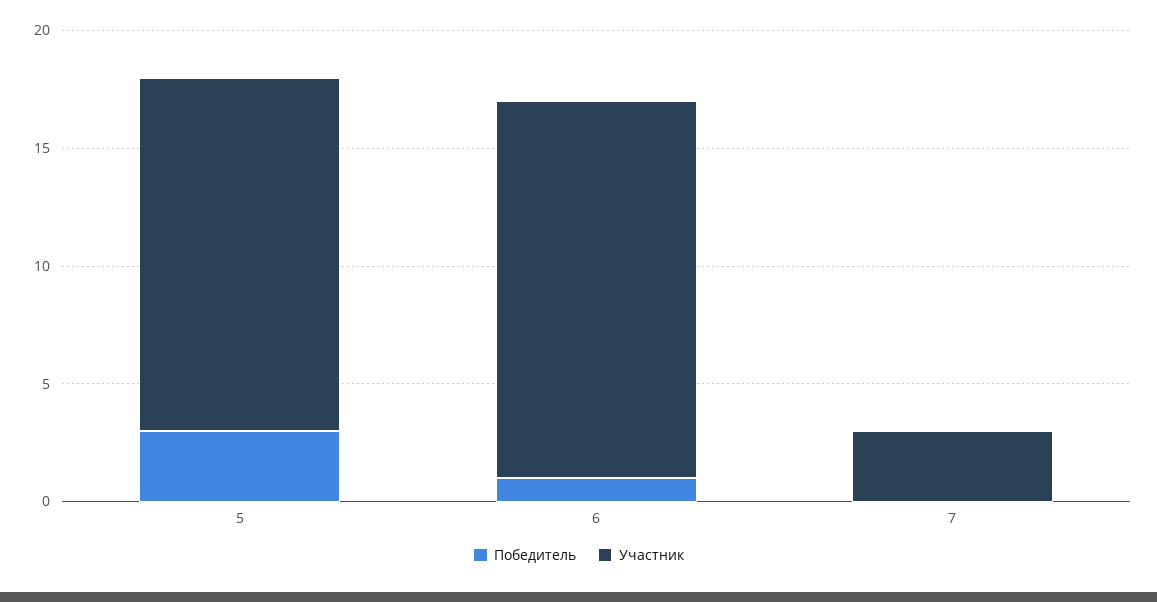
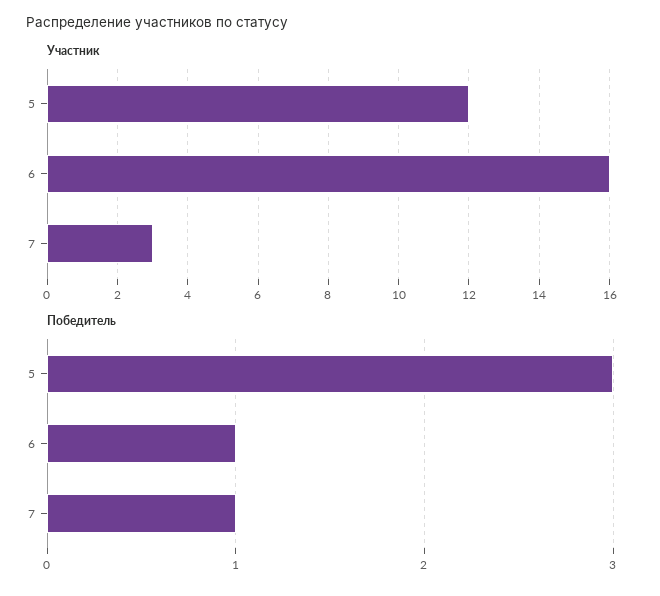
Участник, 5: 15 -> 12
Победитель, 7: 0 -> 1

